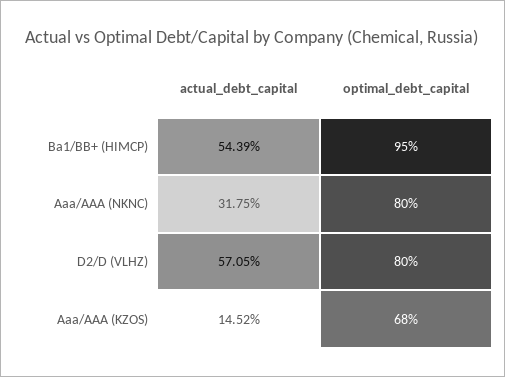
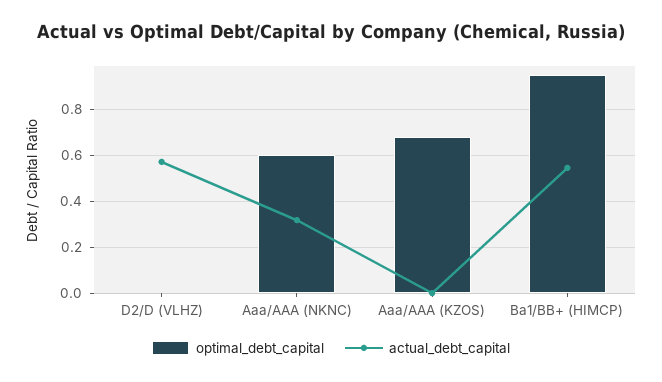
optimal_debt_capital, Aaa/AAA (NKNC): 0.8 -> 0.6
optimal_debt_capital, D2/D (VLHZ): 0.8 -> 0
actual_debt_capital, Aaa/AAA (KZOS): 0.1452 -> 0

